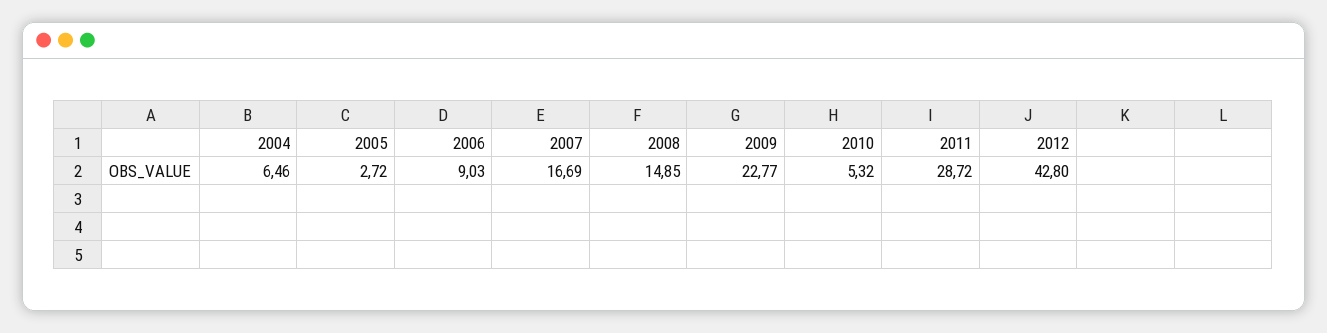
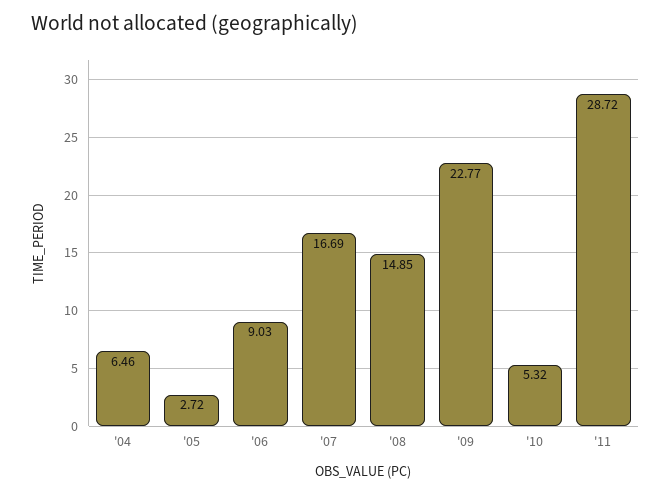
2012: 42.8 -> none

